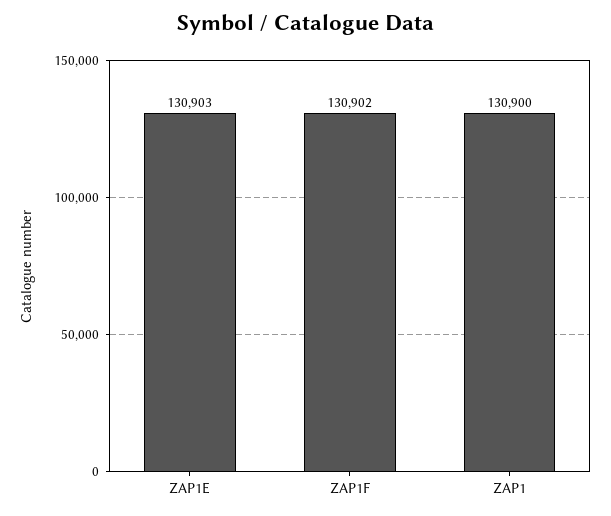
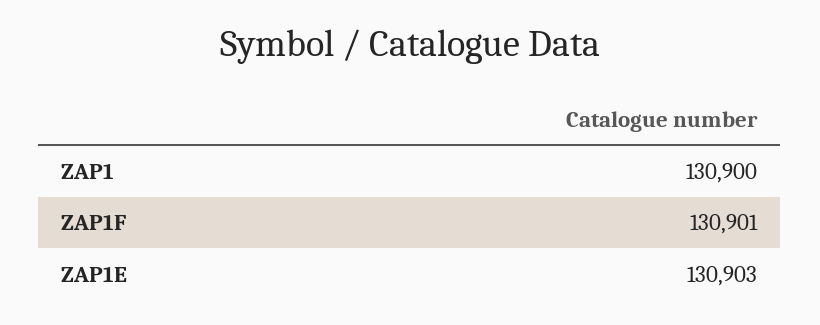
ZAP1F: 130902 -> 130901

